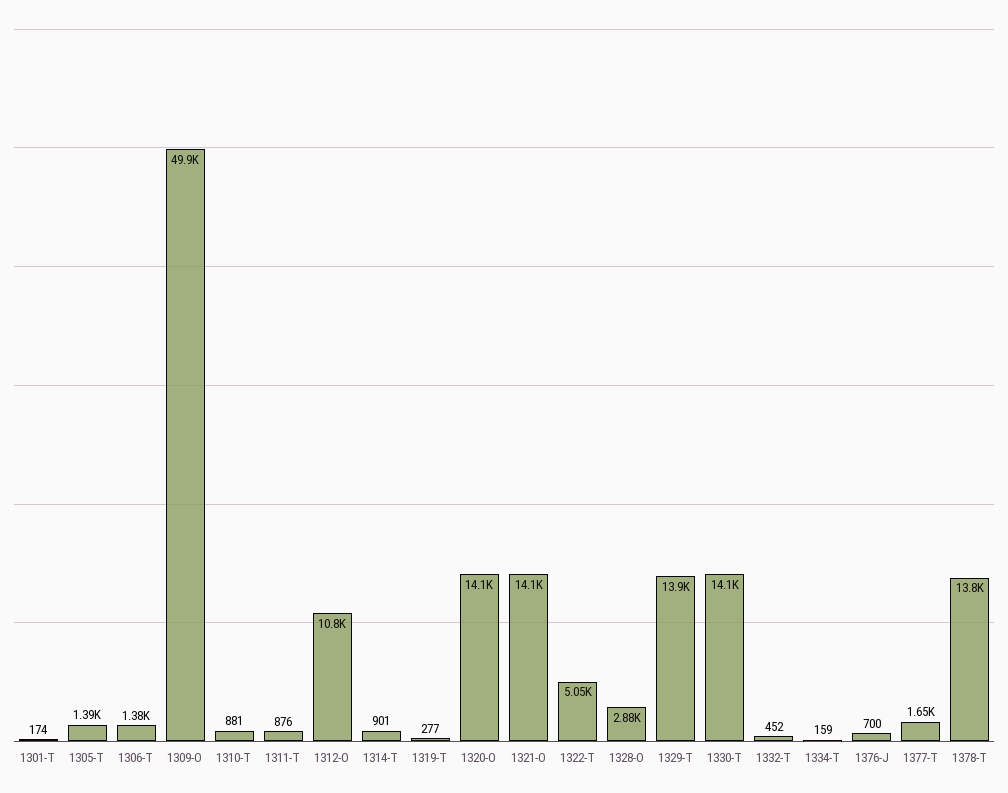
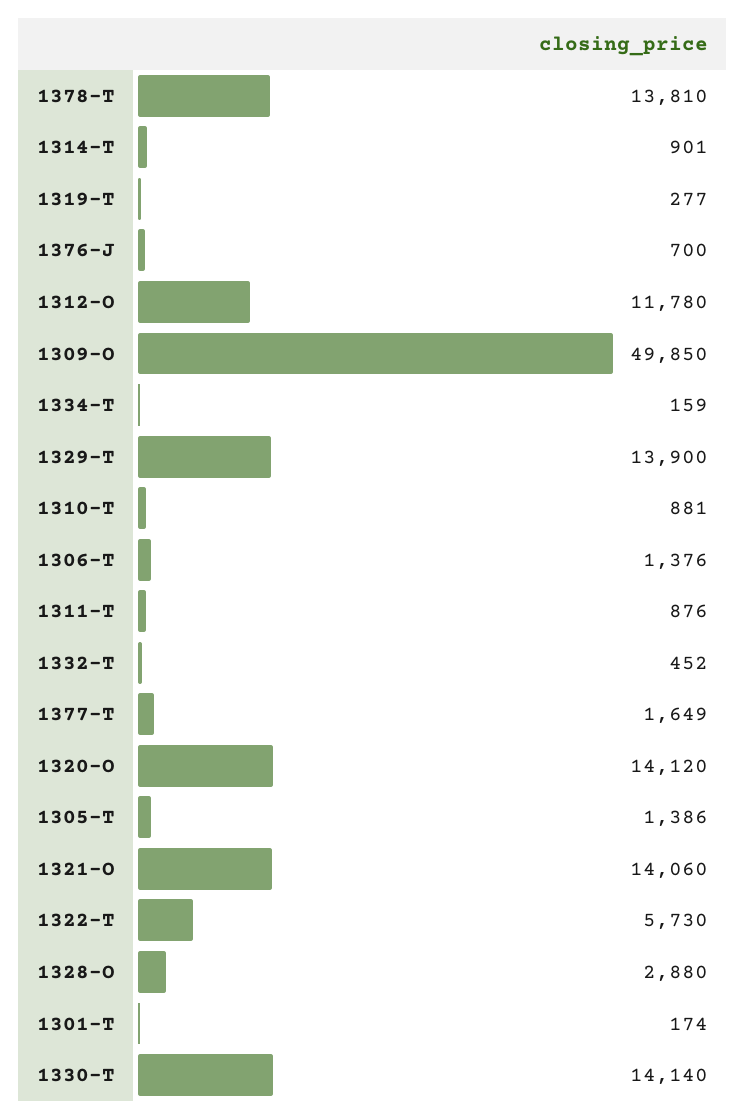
1312-O: 10800 -> 11780
1322-T: 5050 -> 5730

